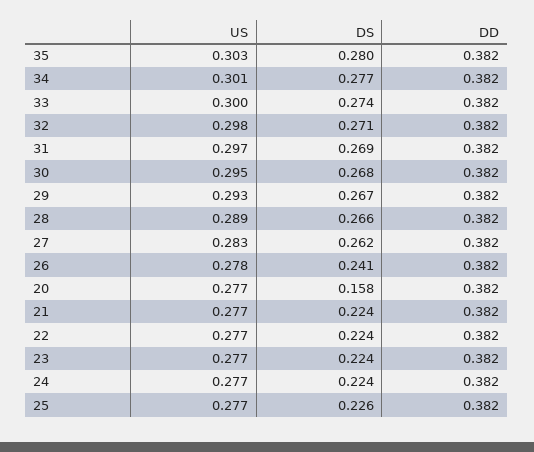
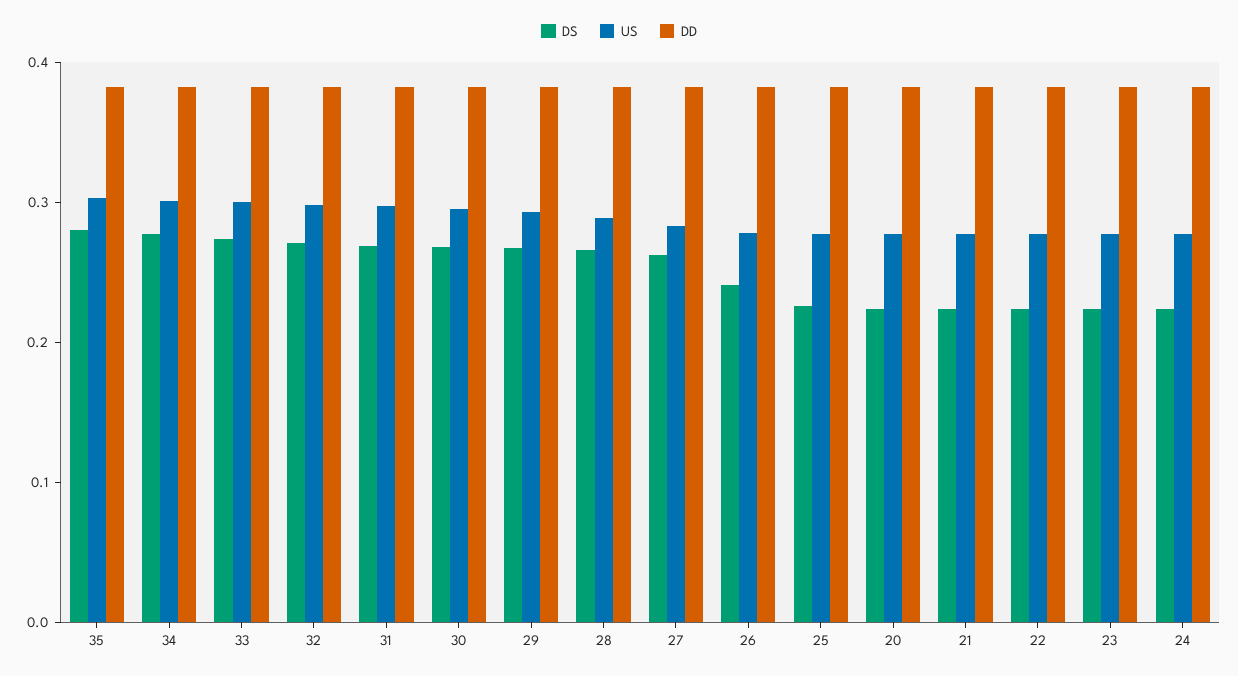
DS, 20: 0.158 -> 0.22

